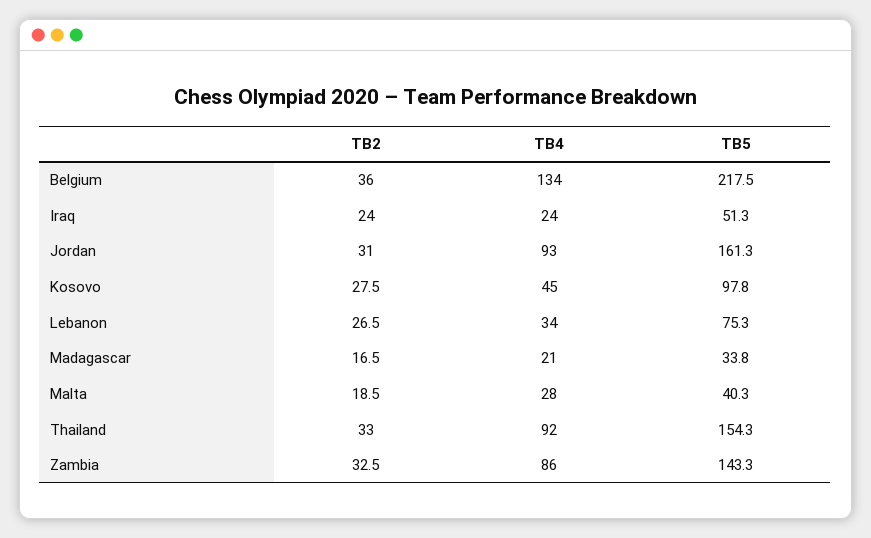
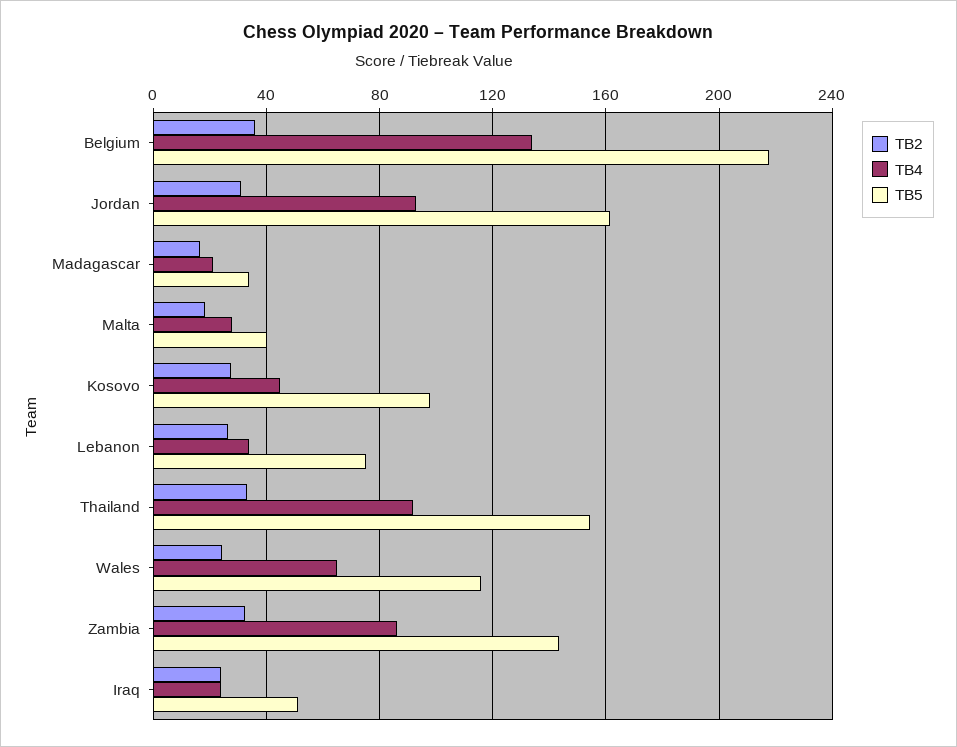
TB2, Wales: none -> 25
TB4, Wales: none -> 65
TB5, Wales: none -> 115

